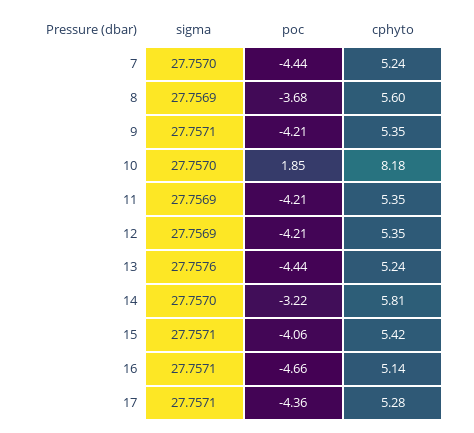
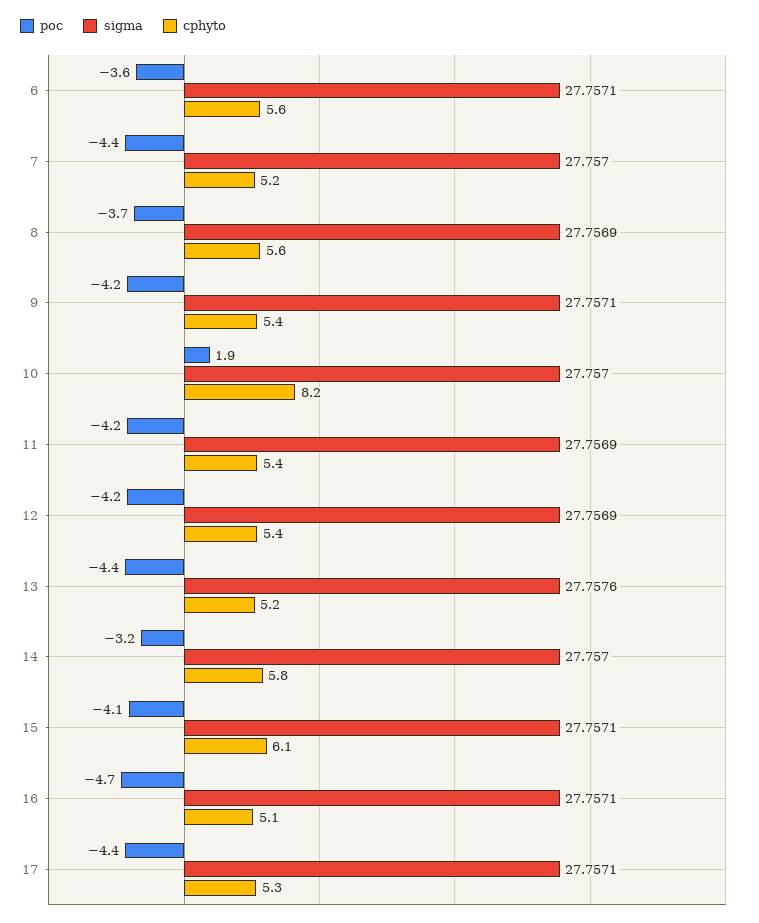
cphyto, 15: 5.42 -> 6.1
poc, 6: none -> -3.6
sigma, 6: none -> 27.7571
cphyto, 6: none -> 5.6

